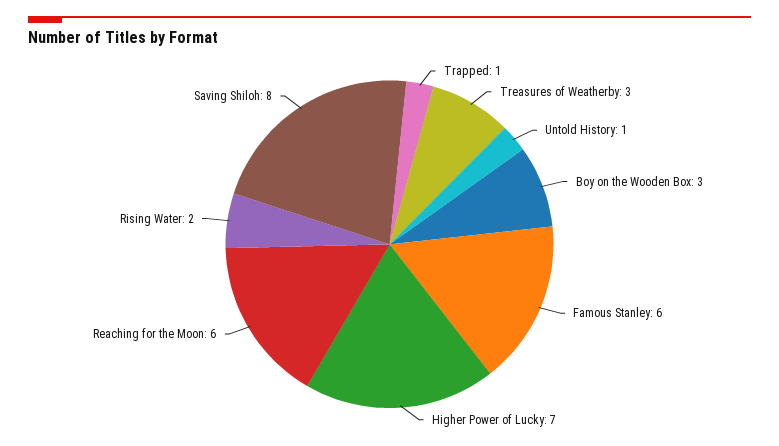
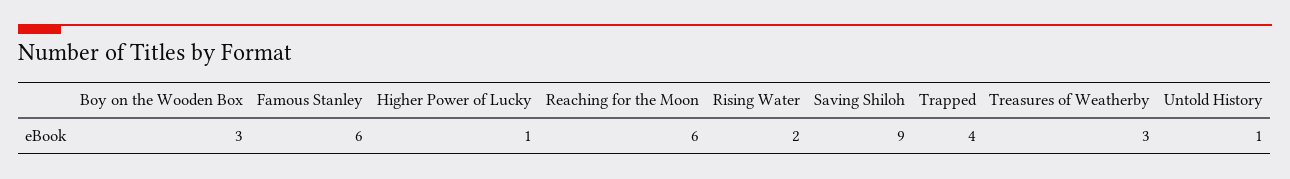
Trapped: 1 -> 4
Higher Power of Lucky: 7 -> 1
Saving Shiloh: 8 -> 9

